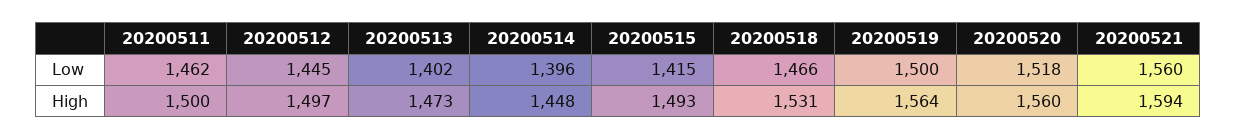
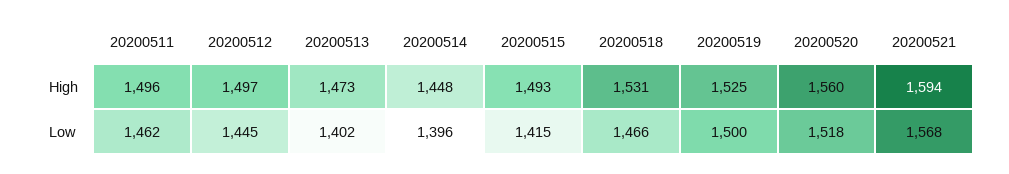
20200521, Low: 1560 -> 1568
20200511, High: 1500 -> 1496
20200519, High: 1564 -> 1525

